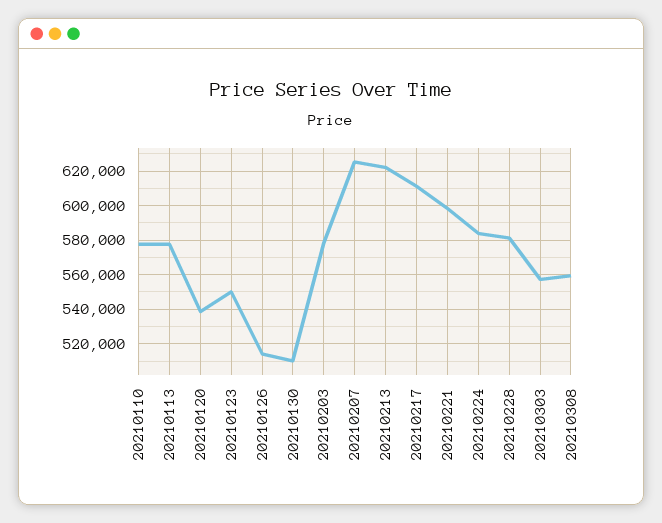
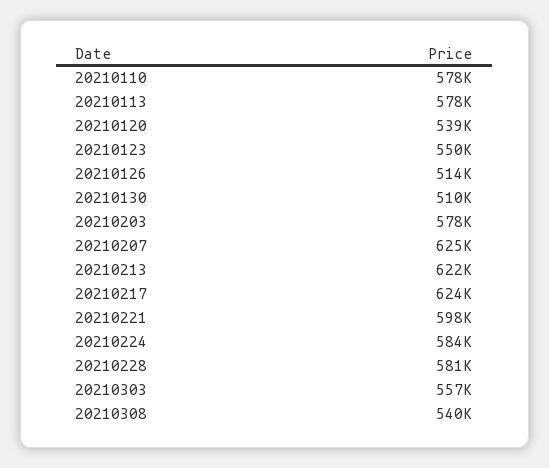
20210217: 610000 -> 624000
20210308: 560000 -> 540000

